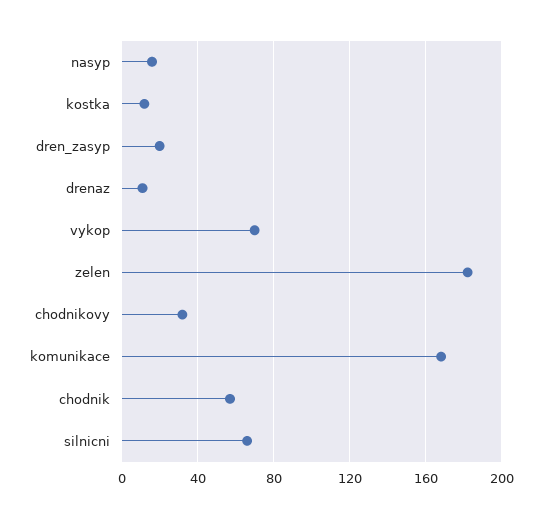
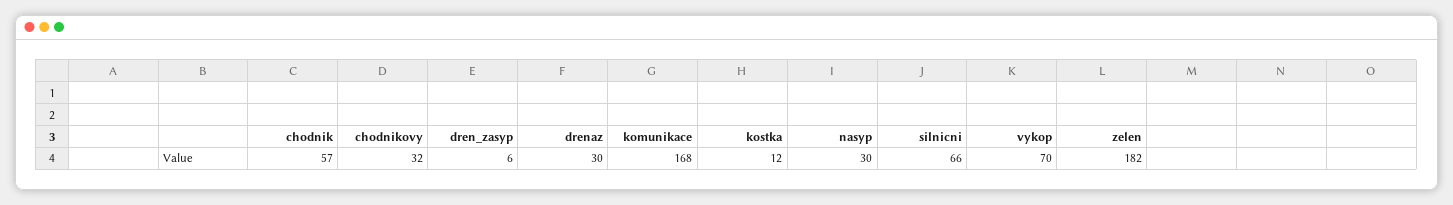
nasyp: 15 -> 30
dren_zasyp: 20 -> 6
drenaz: 10 -> 30

